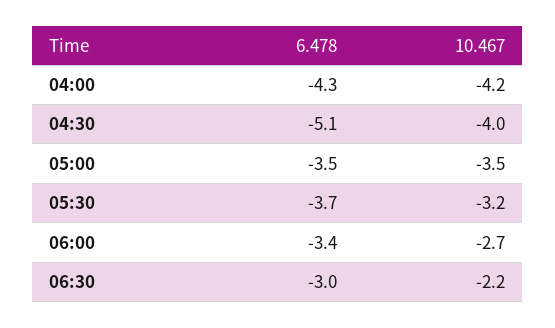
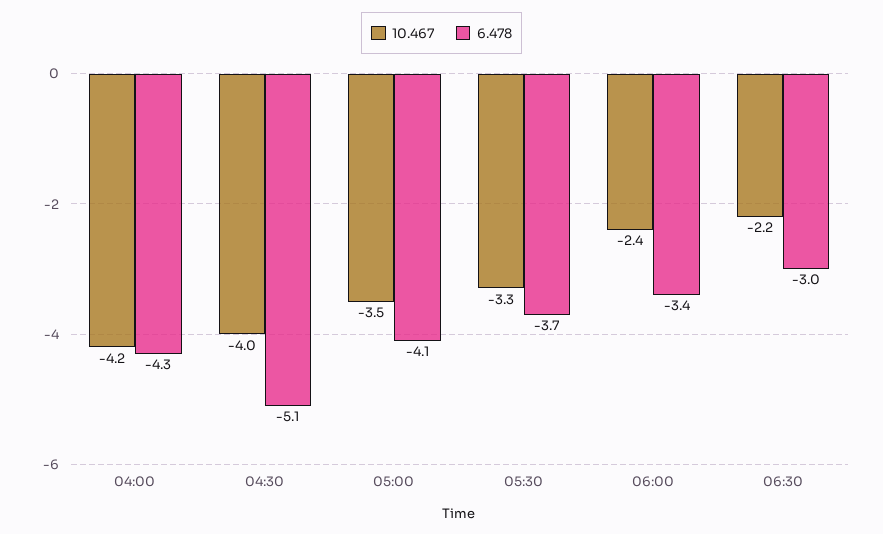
6.478, 05:00: -3.5 -> -4.1
10.467, 05:30: -3.2 -> -3.3
10.467, 06:00: -2.7 -> -2.4

